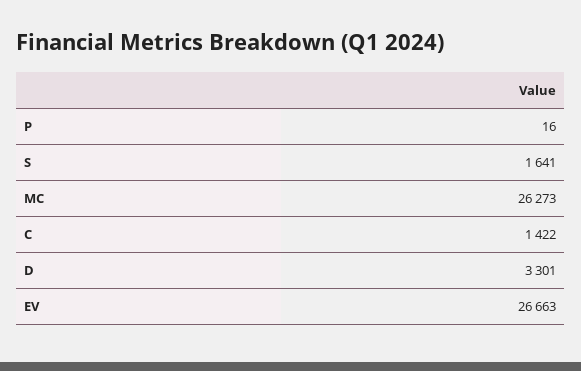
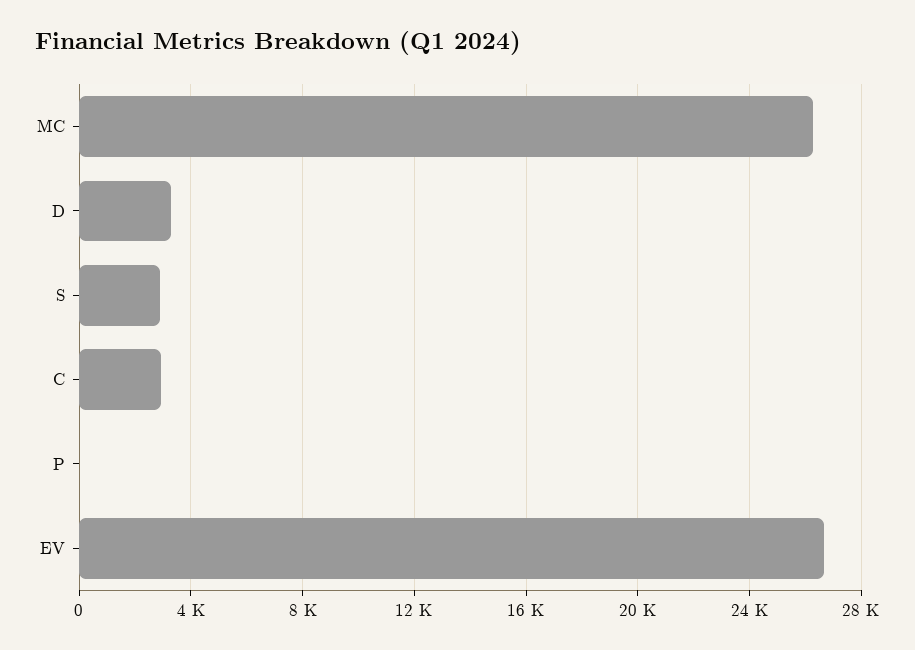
S: 1641 -> 3000
C: 1422 -> 3000

